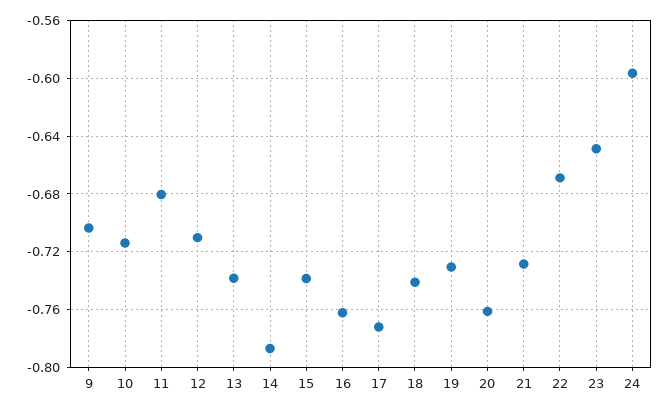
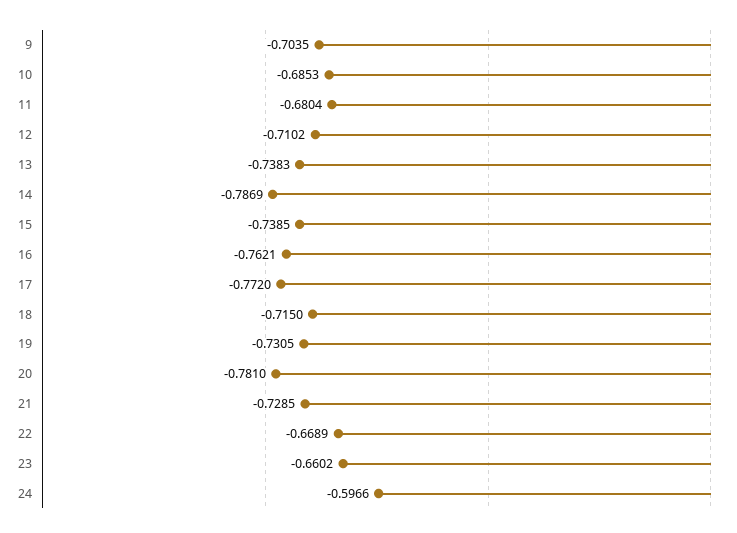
10: -0.715 -> -0.6853
18: -0.74 -> -0.715
20: -0.76 -> -0.781
23: -0.65 -> -0.6602

